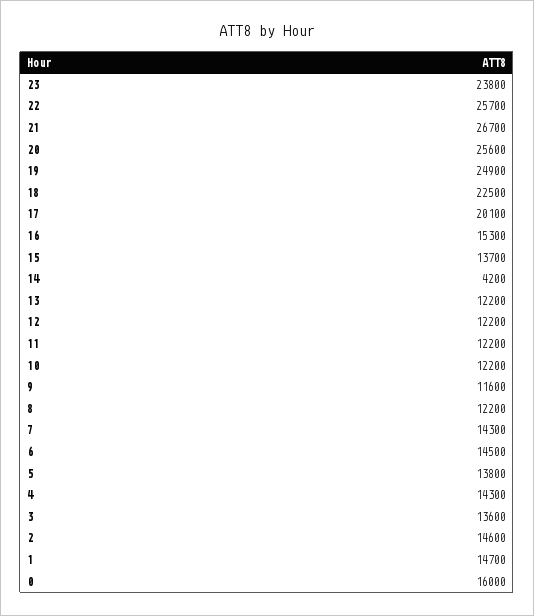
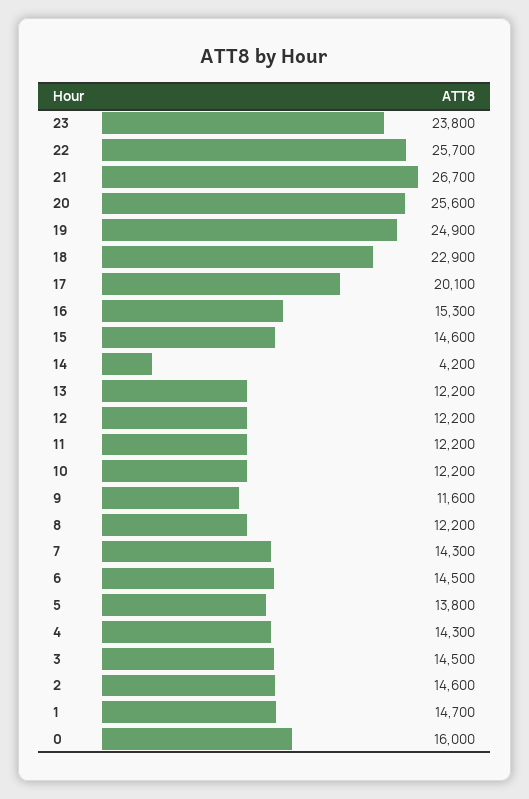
18: 22500 -> 22900
15: 13700 -> 14600
3: 13600 -> 14500

